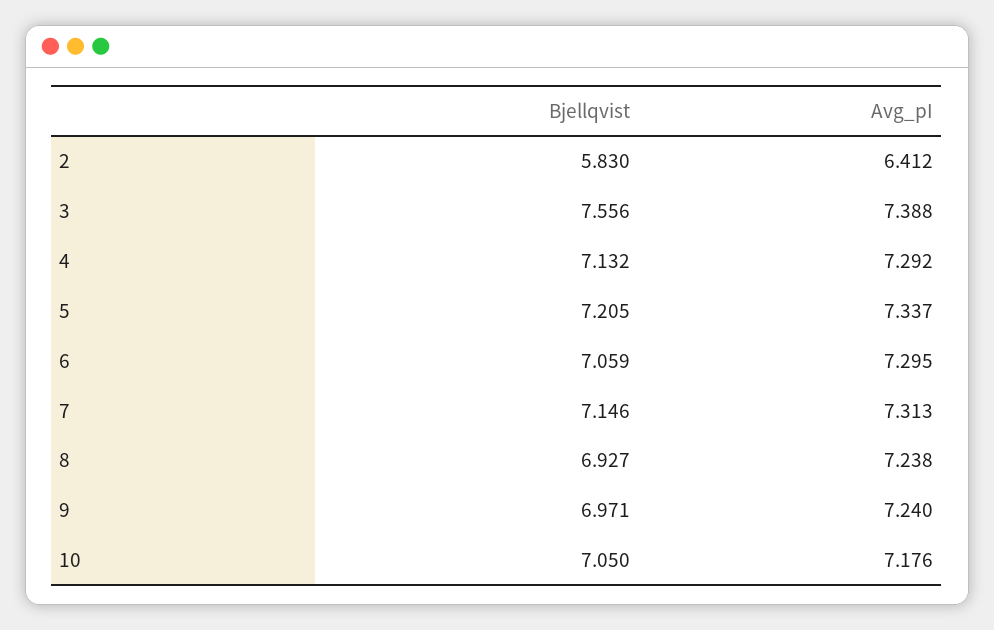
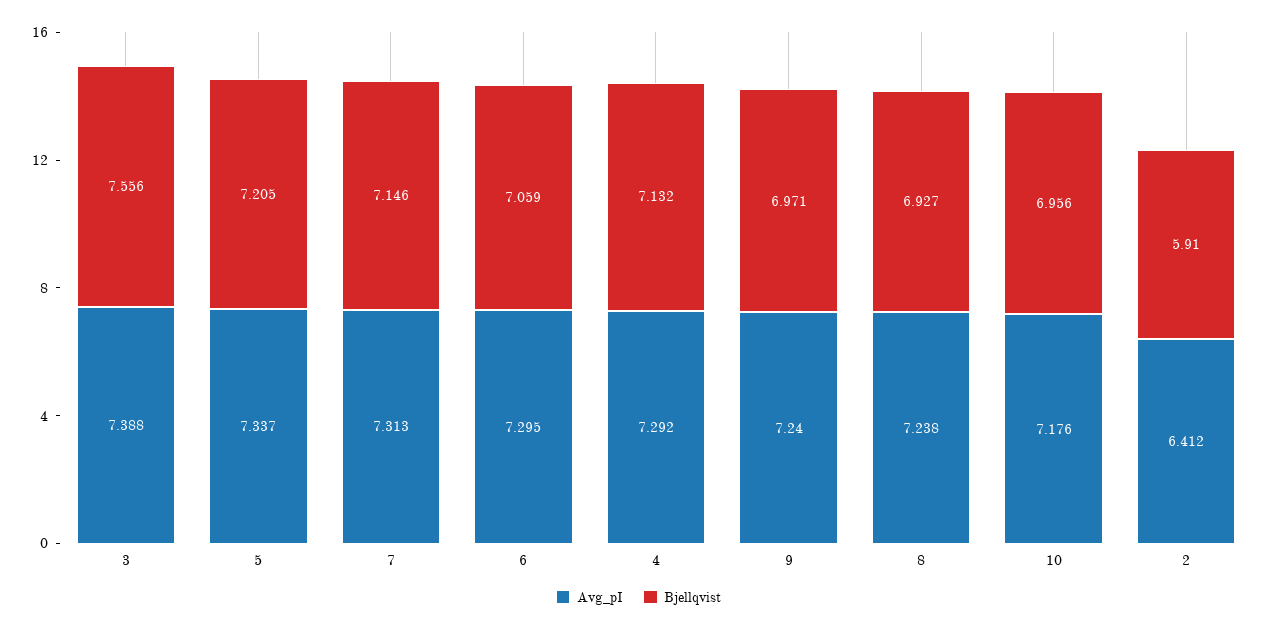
Bjellqvist, 2: 5.83 -> 5.91
Bjellqvist, 10: 7.05 -> 6.956

